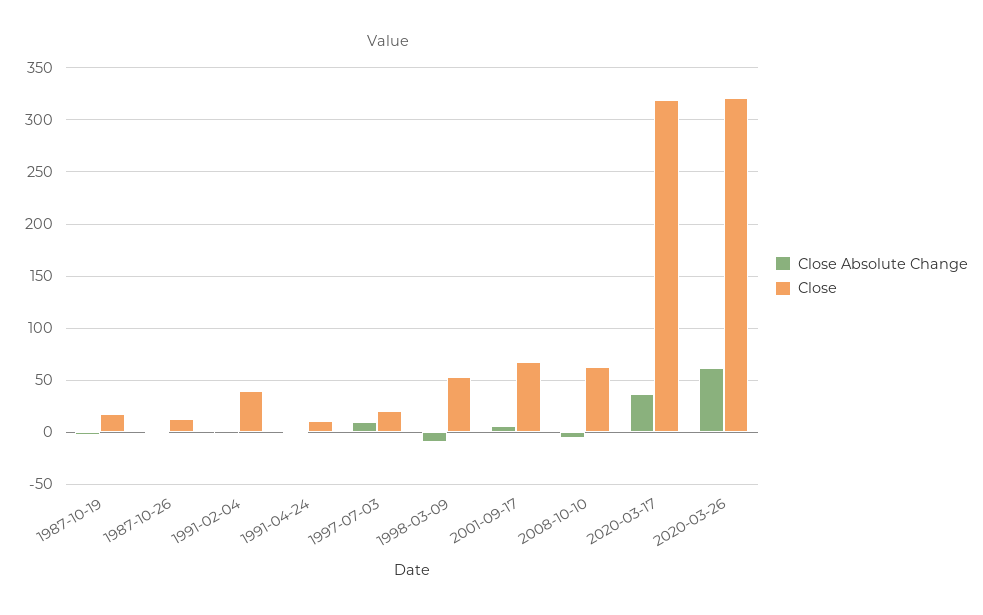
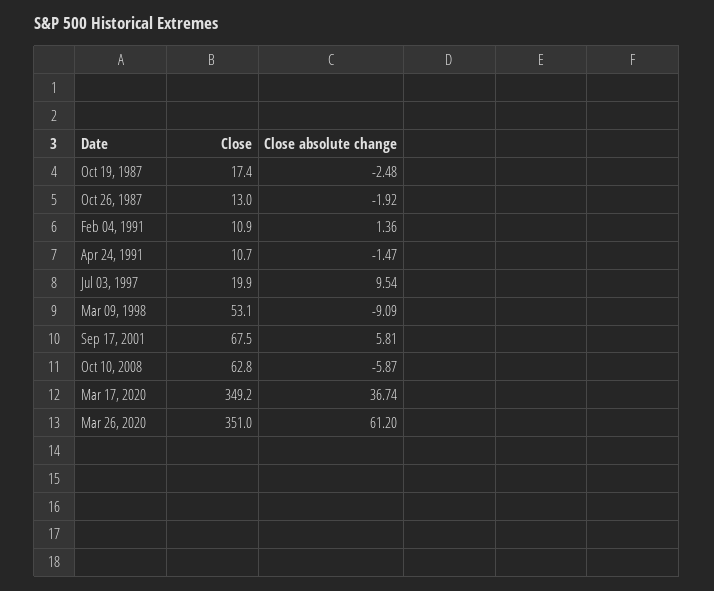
Close, 1991-02-04: 40 -> 10.9
Close, 2020-03-17: 320 -> 349.2
Close, 2020-03-26: 320 -> 351

